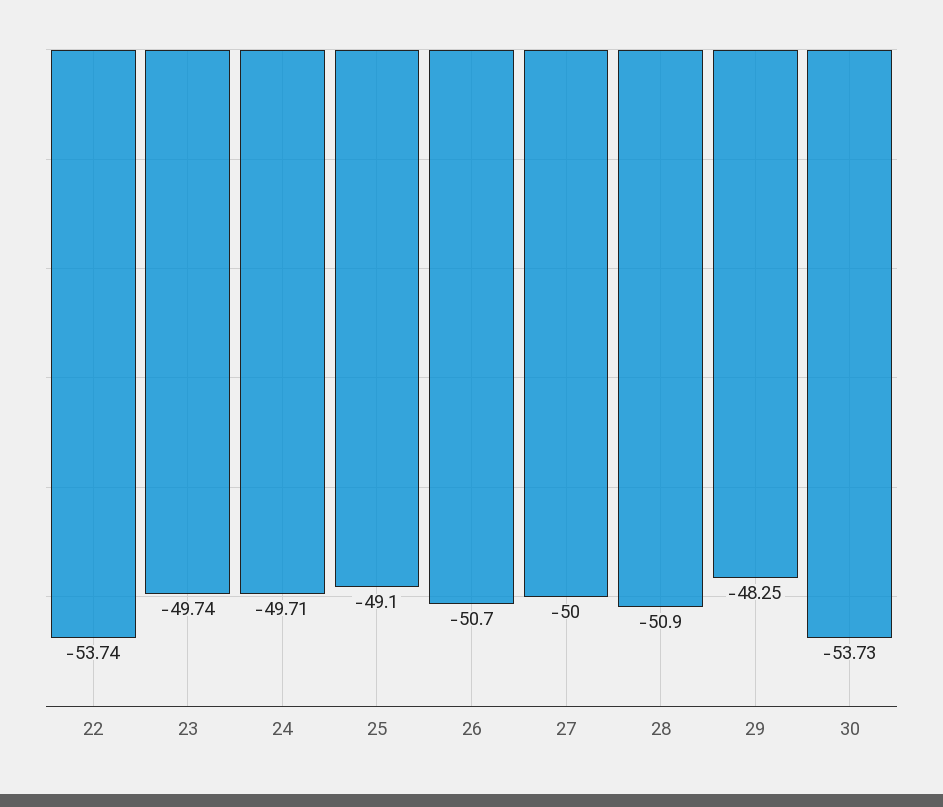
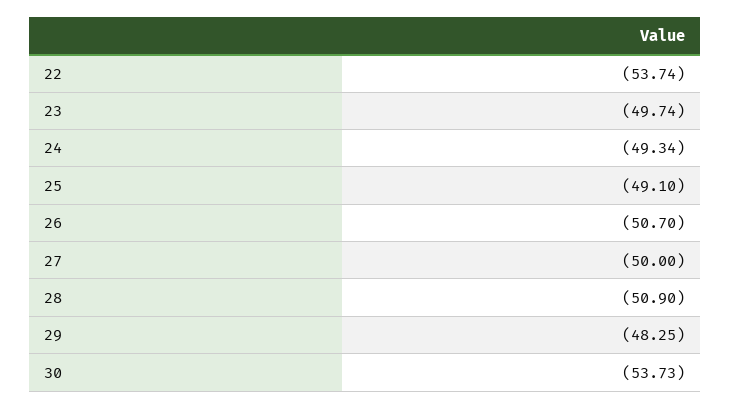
24: -49.71 -> -49.34

